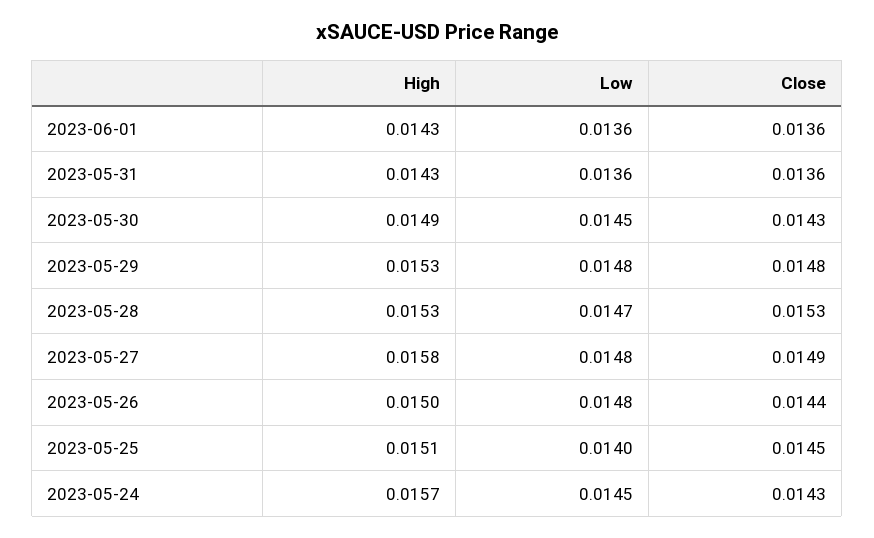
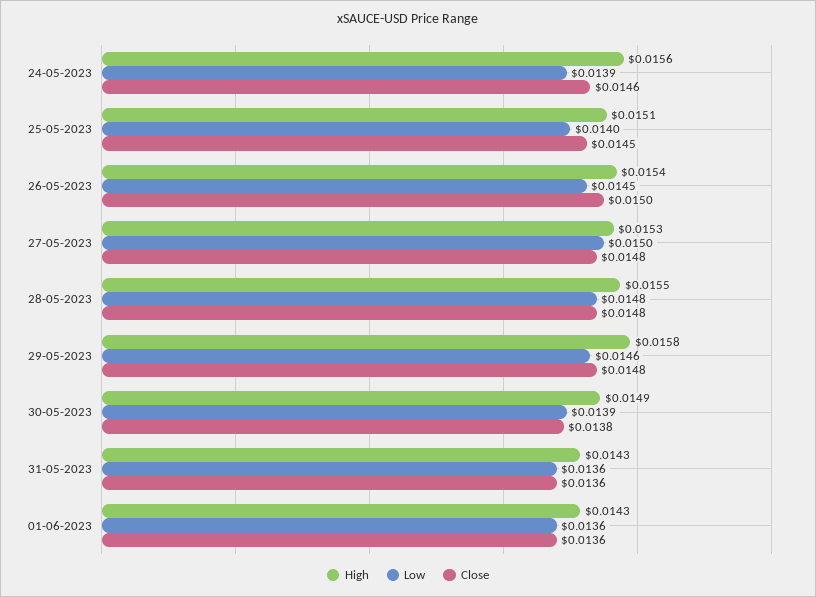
Low, 2023-05-30: 0.0145 -> 0.0139
Close, 2023-05-30: 0.0143 -> 0.0138
High, 2023-05-29: 0.0153 -> 0.0158
Low, 2023-05-29: 0.0148 -> 0.0146
High, 2023-05-28: 0.0153 -> 0.0155
Low, 2023-05-28: 0.0147 -> 0.0148
Close, 2023-05-28: 0.0153 -> 0.0148
High, 2023-05-27: 0.0158 -> 0.0153
Low, 2023-05-27: 0.0148 -> 0.015
Close, 2023-05-27: 0.0149 -> 0.0148
High, 2023-05-26: 0.015 -> 0.0154
Low, 2023-05-26: 0.0148 -> 0.0145
Close, 2023-05-26: 0.0144 -> 0.015
High, 2023-05-24: 0.0157 -> 0.0156
Low, 2023-05-24: 0.0145 -> 0.0139
Close, 2023-05-24: 0.0143 -> 0.0146

